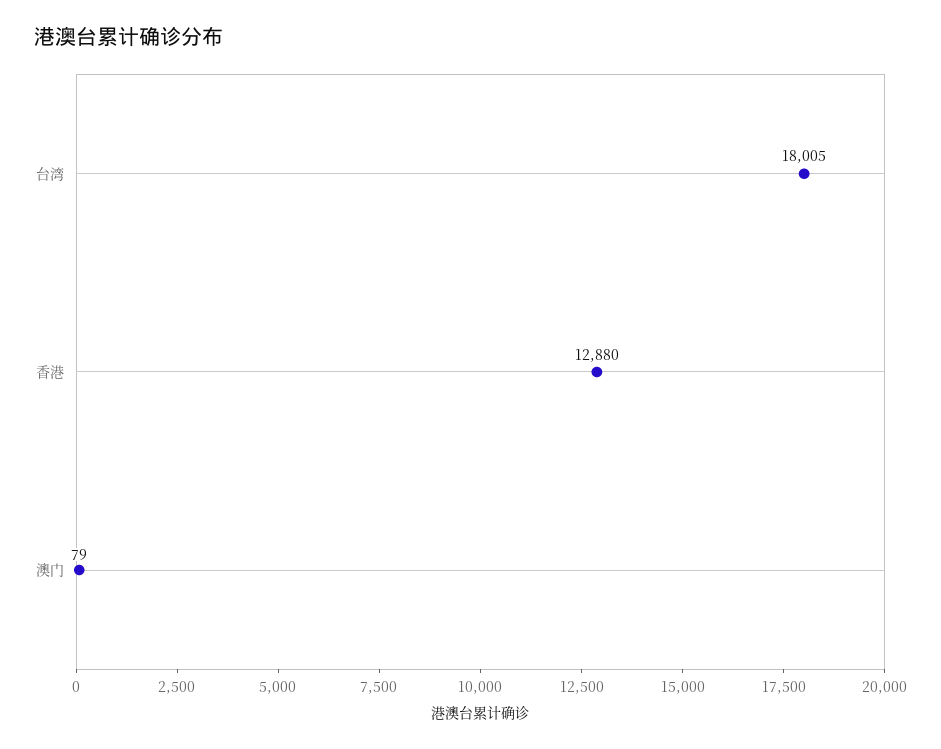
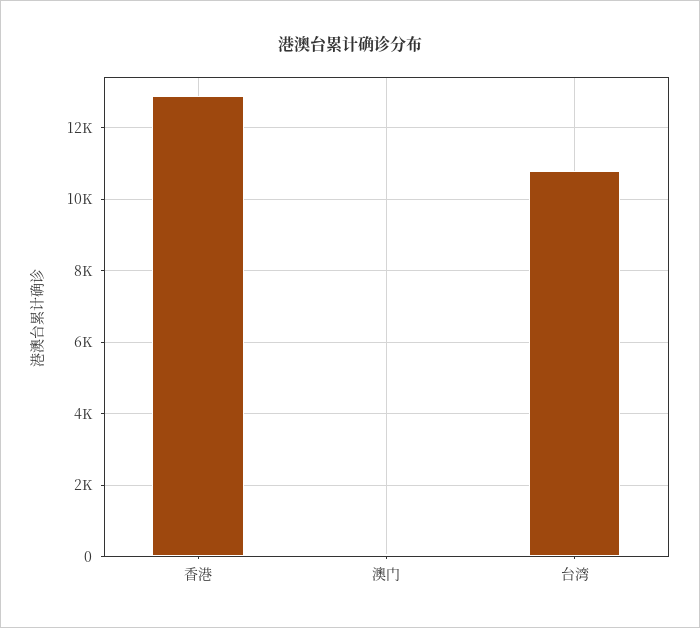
台湾: 18005 -> 10800

